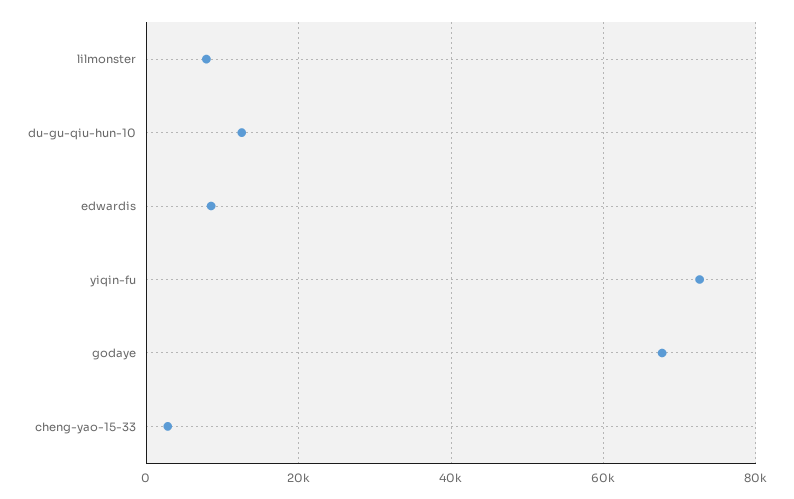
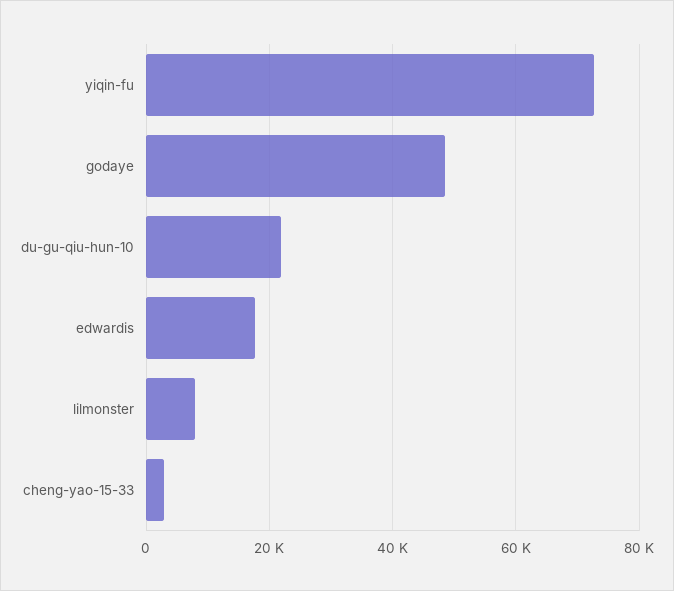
du-gu-qiu-hun-10: 12000 -> 22000
edwardis: 8000 -> 18000
godaye: 68000 -> 48000

